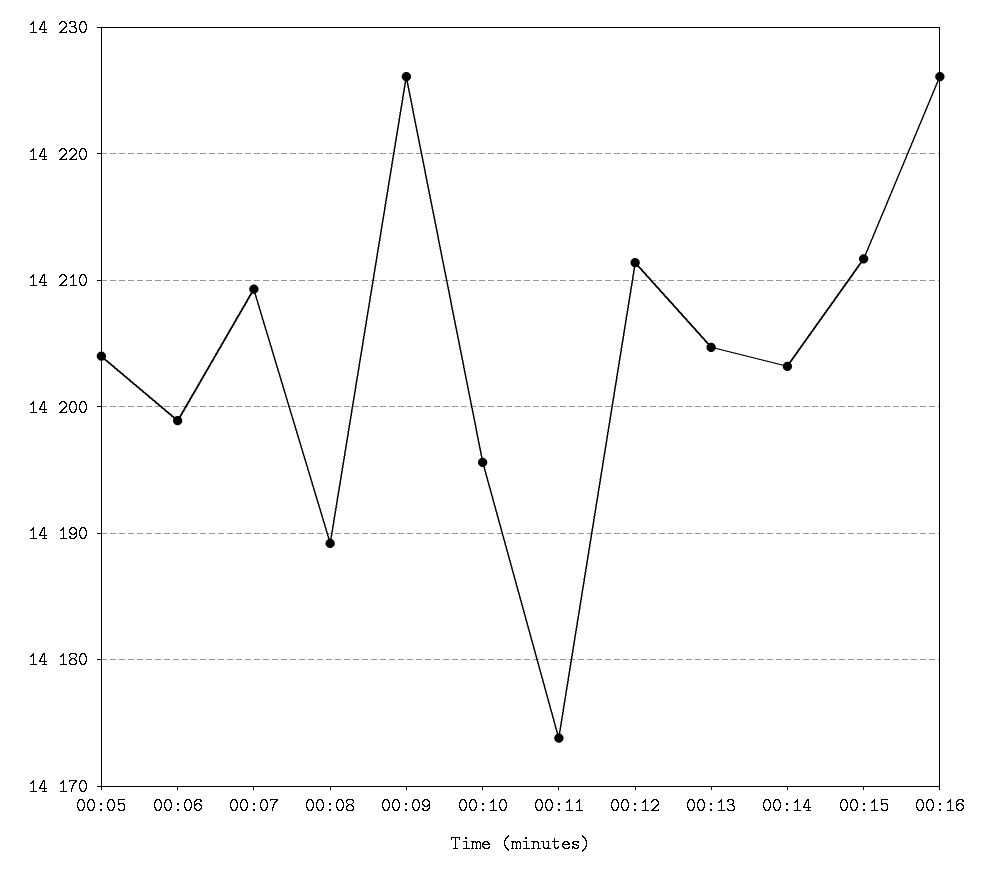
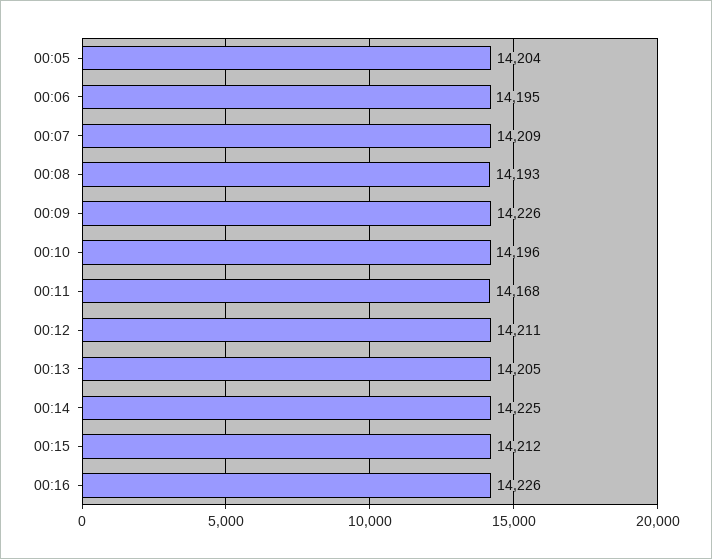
00:06: 14199 -> 14195
00:08: 14189 -> 14193
00:11: 14174 -> 14168
00:14: 14203 -> 14225

